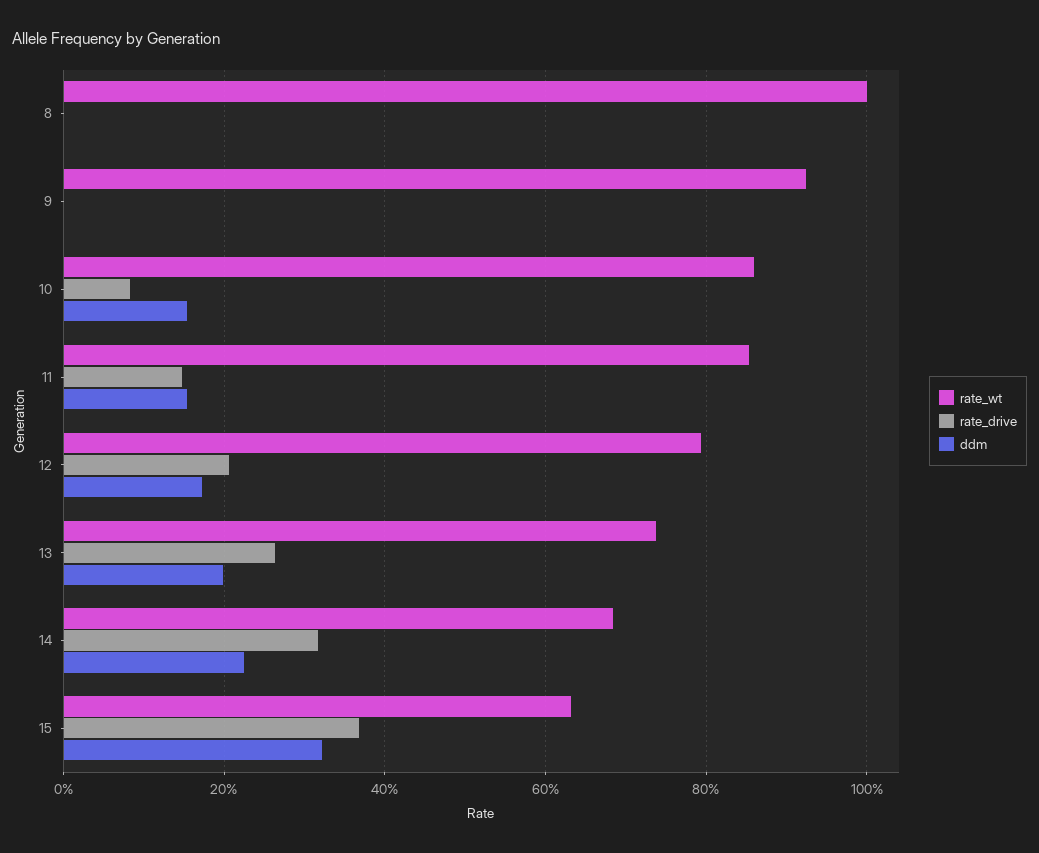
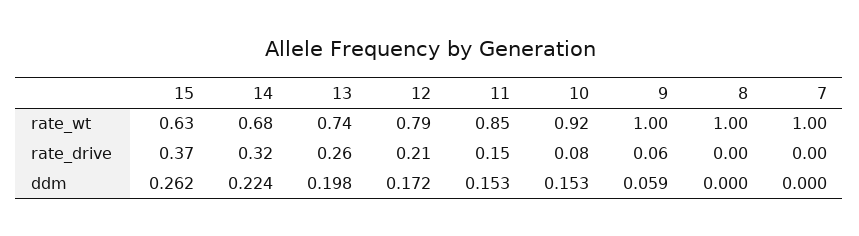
rate_wt, 9: 0.92 -> 1
rate_drive, 9: 0 -> 0.06
ddm, 9: 0 -> 0.059
rate_wt, 10: 0.86 -> 0.92
ddm, 15: 0.32 -> 0.262
rate_wt, 7: none -> 1
rate_drive, 7: none -> 0
ddm, 7: none -> 0

